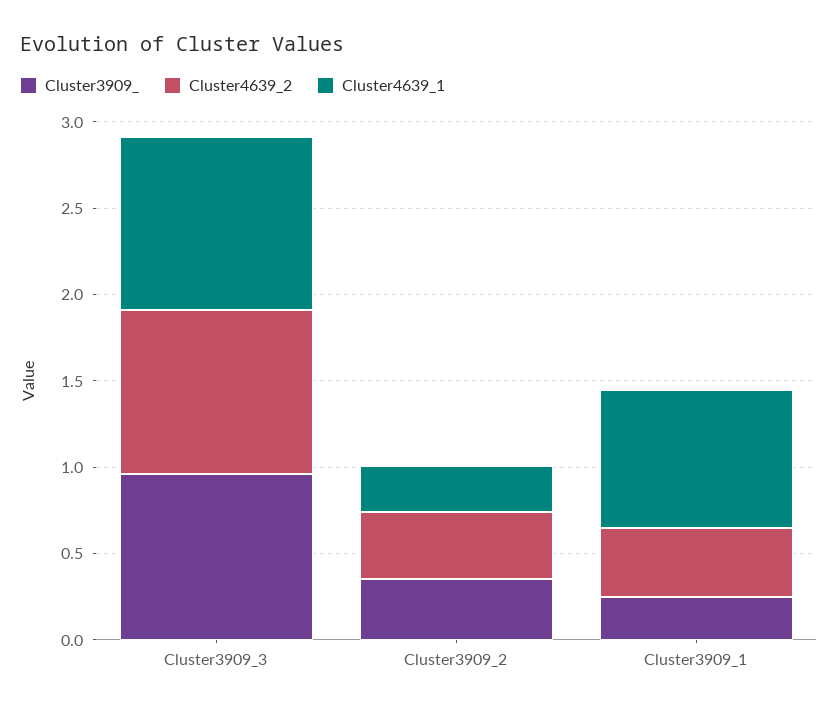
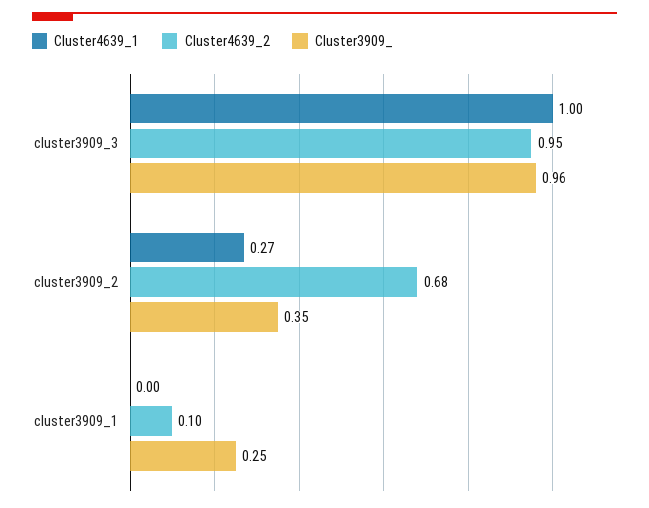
Cluster4639_2, Cluster3909_2: 0.4 -> 0.68
Cluster4639_2, Cluster3909_1: 0.4 -> 0.1
Cluster4639_1, Cluster3909_1: 0.8 -> 0

